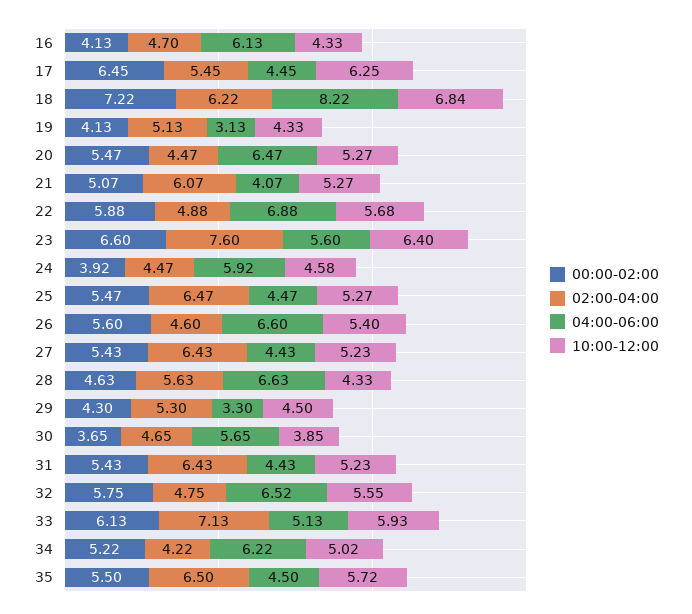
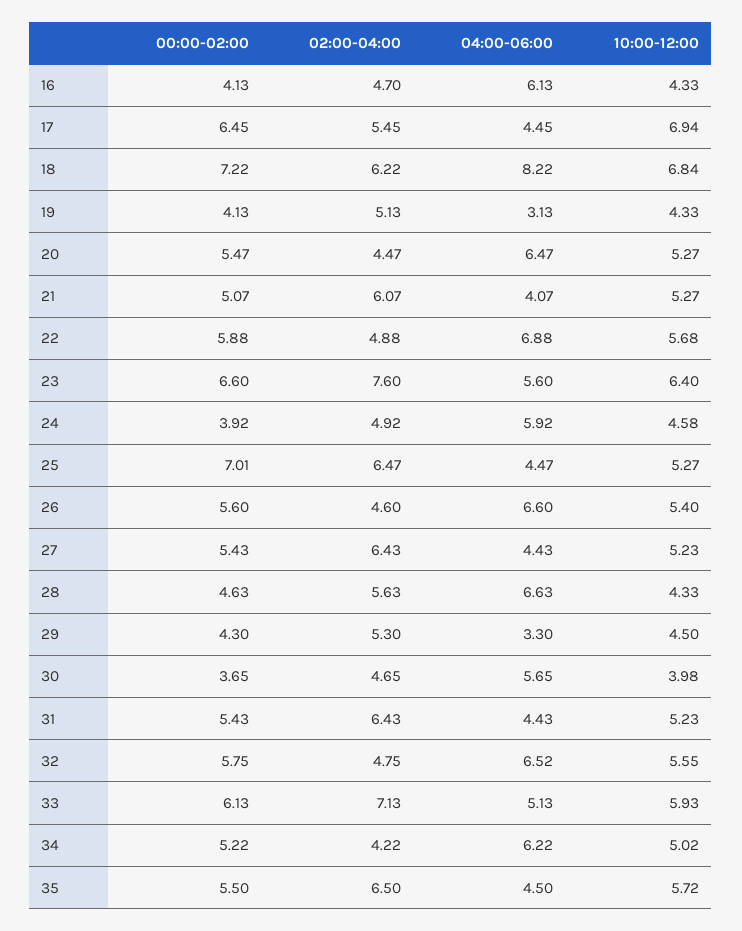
10:00-12:00, 17: 6.25 -> 6.94
02:00-04:00, 24: 4.47 -> 4.92
00:00-02:00, 25: 5.47 -> 7.01
10:00-12:00, 30: 3.85 -> 3.98

